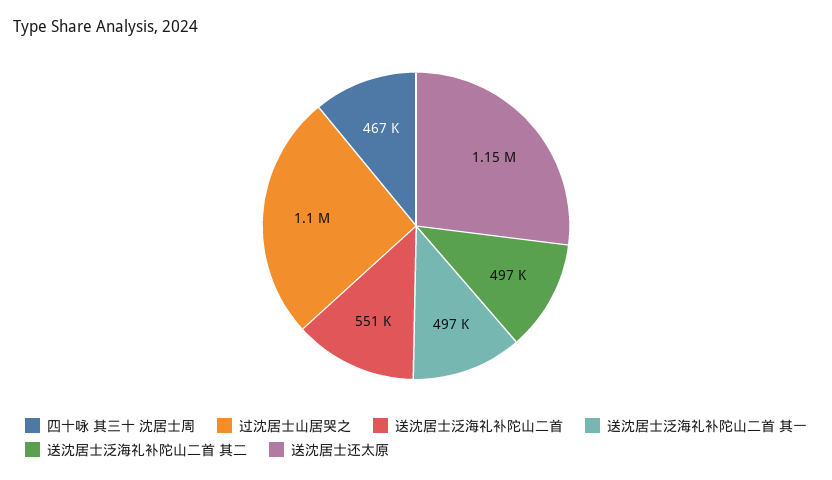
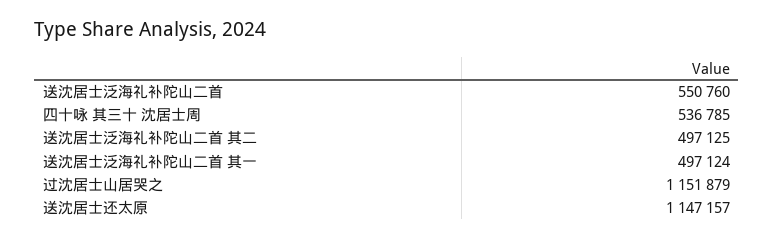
四十咏 其三十 沈居士周: 467000 -> 536785
过沈居士山居哭之: 1100000 -> 1151879

